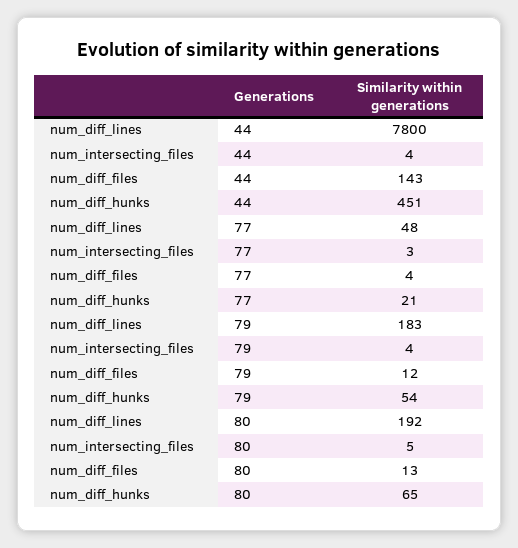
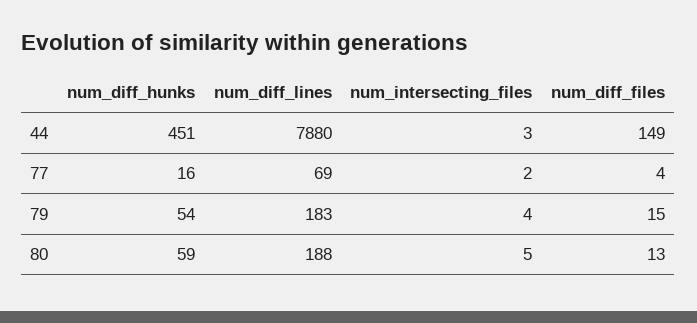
num_diff_lines, 44: 7800 -> 7880
num_intersecting_files, 44: 4 -> 3
num_diff_files, 44: 143 -> 149
num_diff_lines, 77: 48 -> 69
num_intersecting_files, 77: 3 -> 2
num_diff_hunks, 77: 21 -> 16
num_diff_files, 79: 12 -> 15
num_diff_lines, 80: 192 -> 188
num_diff_hunks, 80: 65 -> 59

